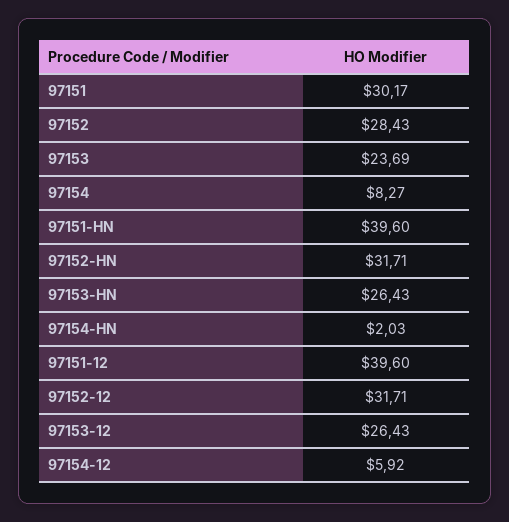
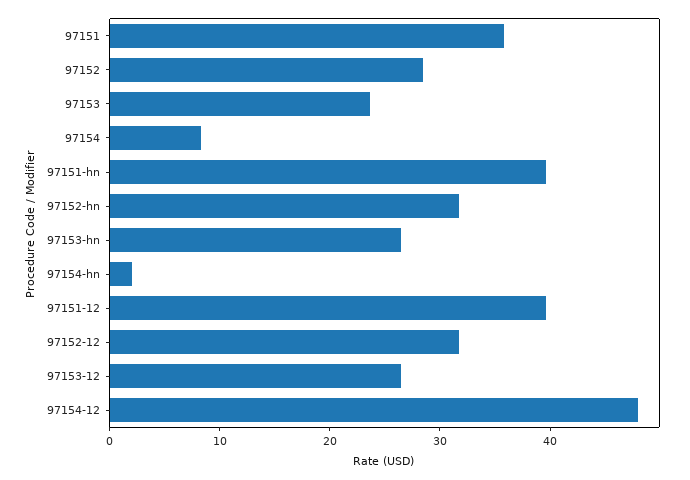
97151: 30.17 -> 36
97154-12: 5.92 -> 48

